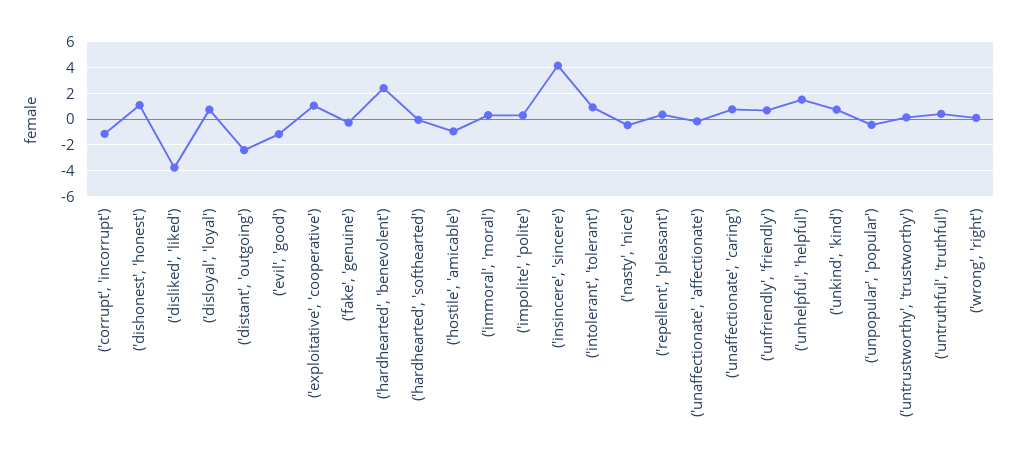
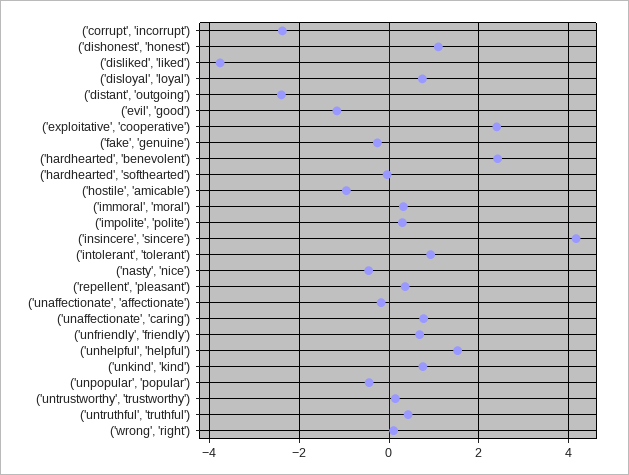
('corrupt', 'incorrupt'): -1 -> -2.4
('exploitative', 'cooperative'): 1 -> 2.4

